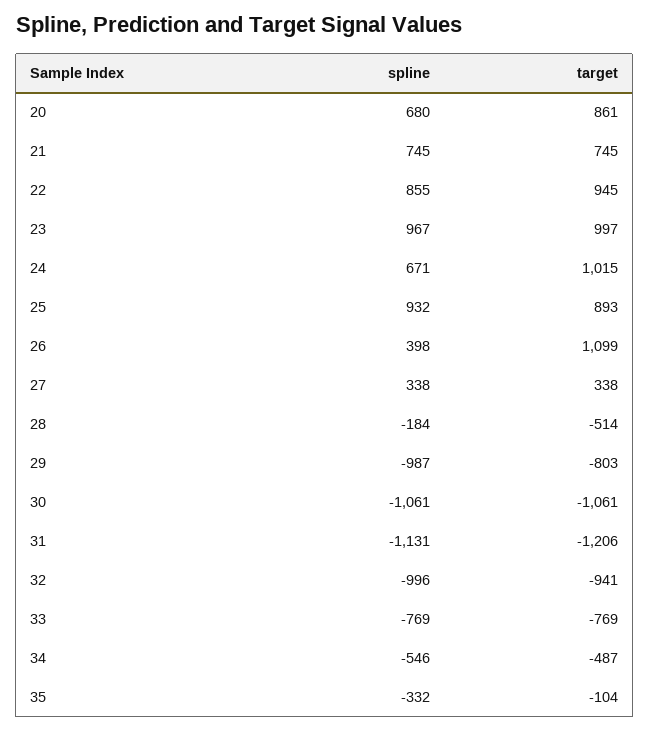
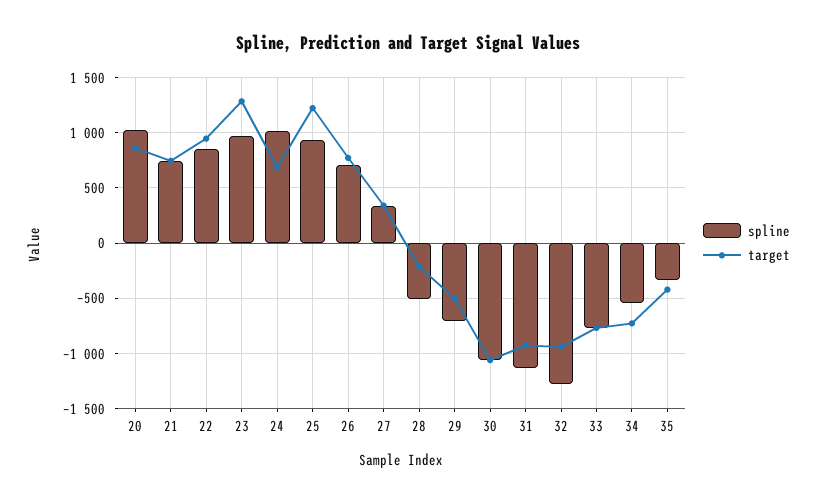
spline, 20: 680 -> 1000
target, 23: 997 -> 1300
spline, 24: 671 -> 1000
target, 24: 1015 -> 700
target, 25: 893 -> 1200
spline, 26: 398 -> 700
target, 26: 1099 -> 800
spline, 28: -184 -> -500
target, 28: -514 -> -200
spline, 29: -987 -> -700
target, 29: -803 -> -500
target, 31: -1206 -> -900
spline, 32: -996 -> -1300
target, 34: -487 -> -700
target, 35: -104 -> -400

